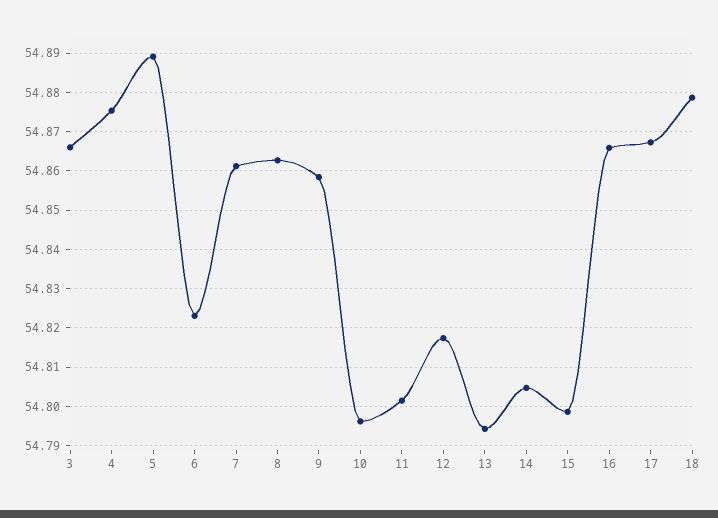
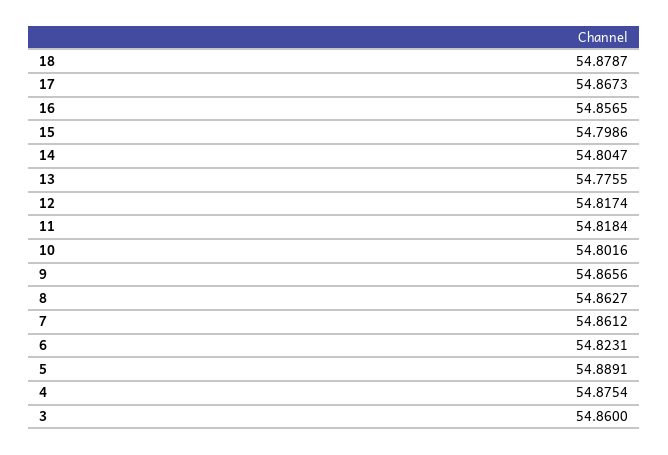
3: 54.866 -> 54.86
9: 54.858 -> 54.8656
10: 54.796 -> 54.8016
11: 54.802 -> 54.8184
13: 54.794 -> 54.7755
16: 54.866 -> 54.8565

